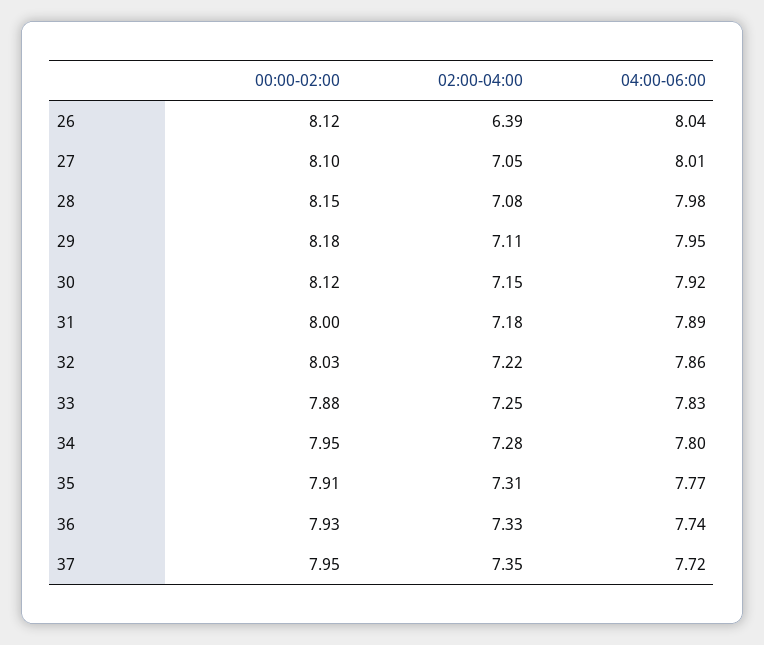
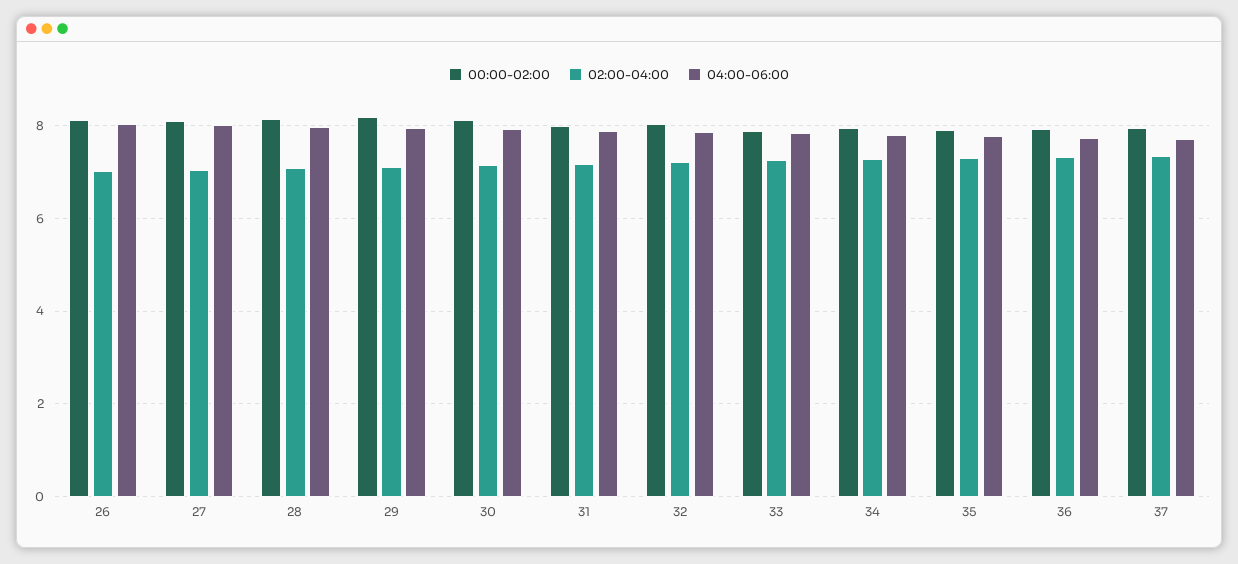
02:00-04:00, 26: 6.39 -> 7

